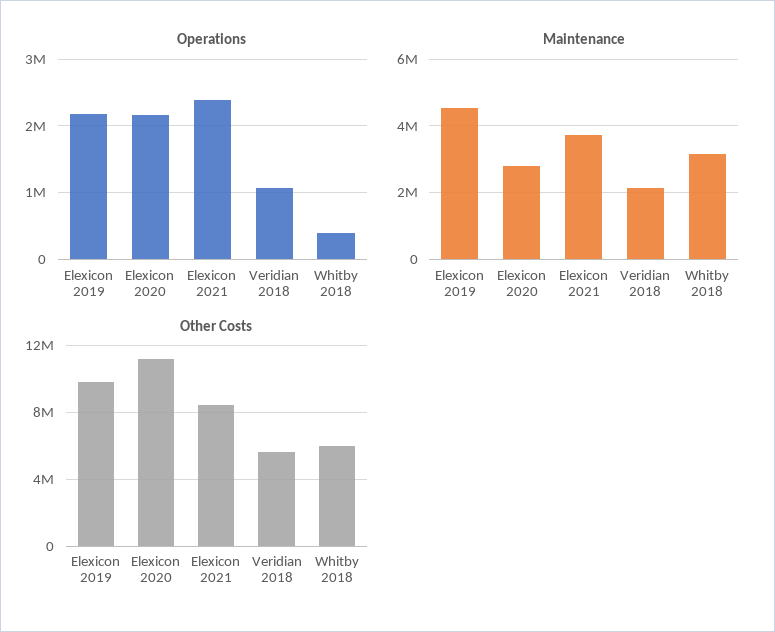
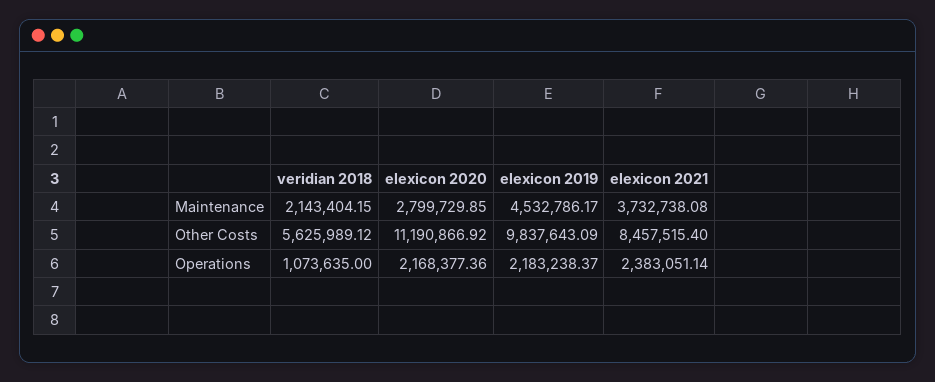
Operations, Whitby 2018: 400000 -> none
Maintenance, Whitby 2018: 3200000 -> none
Other Costs, Whitby 2018: 6000000 -> none

